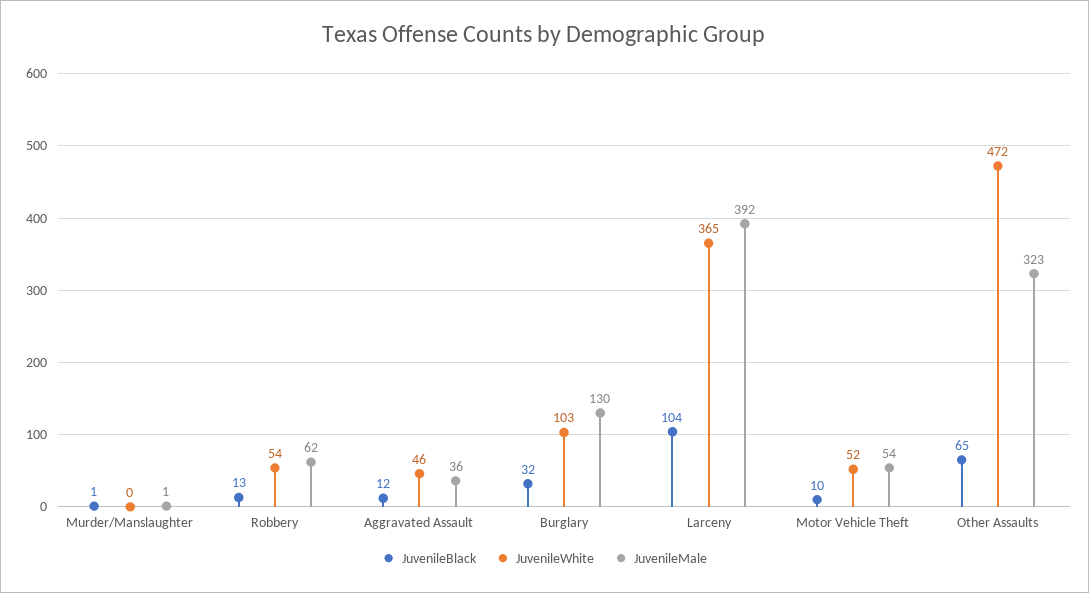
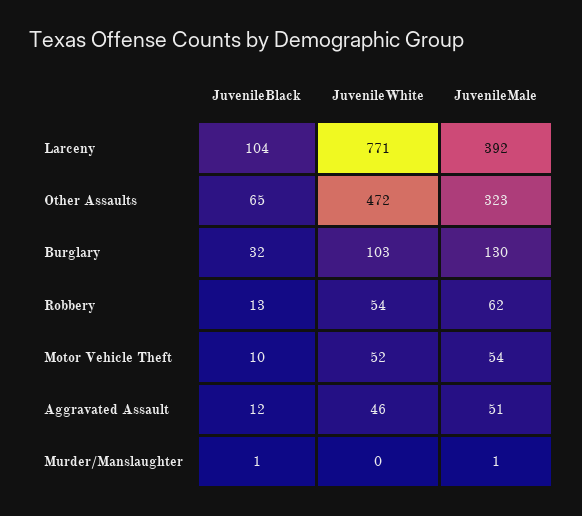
JuvenileMale, Aggravated Assault: 36 -> 51
JuvenileWhite, Larceny: 365 -> 771

